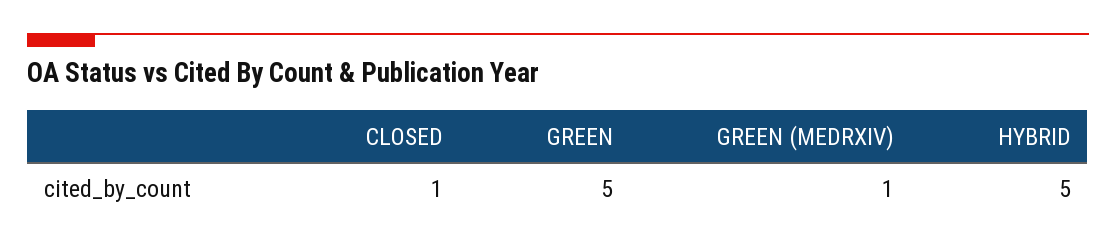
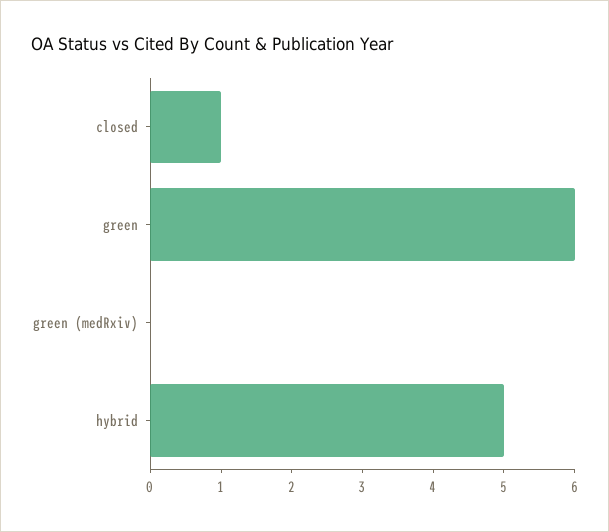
GREEN: 5 -> 6
GREEN (MEDRXIV): 1 -> 0

